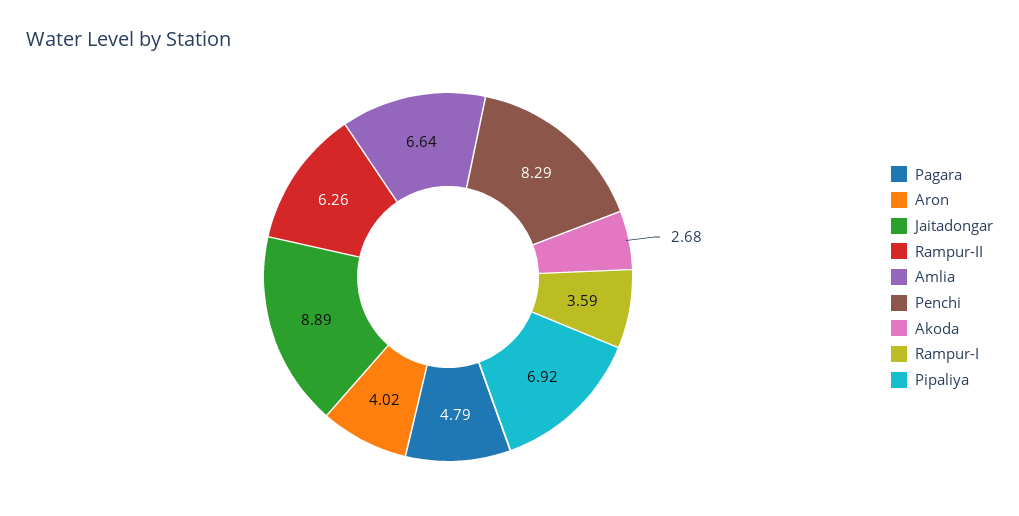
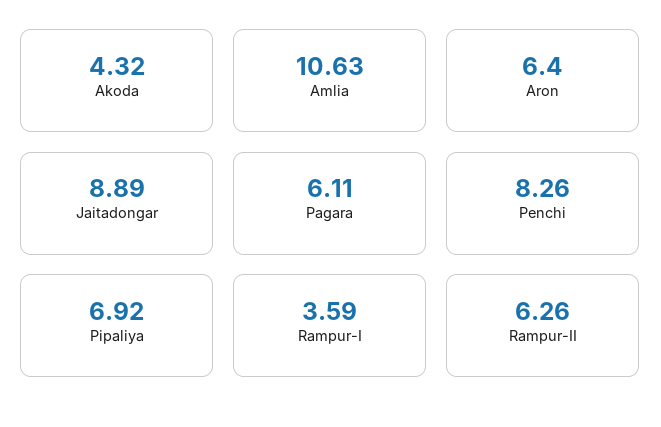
Pagara: 4.79 -> 6.11
Aron: 4.02 -> 6.4
Amlia: 6.64 -> 10.63
Penchi: 8.29 -> 8.26
Akoda: 2.68 -> 4.32

